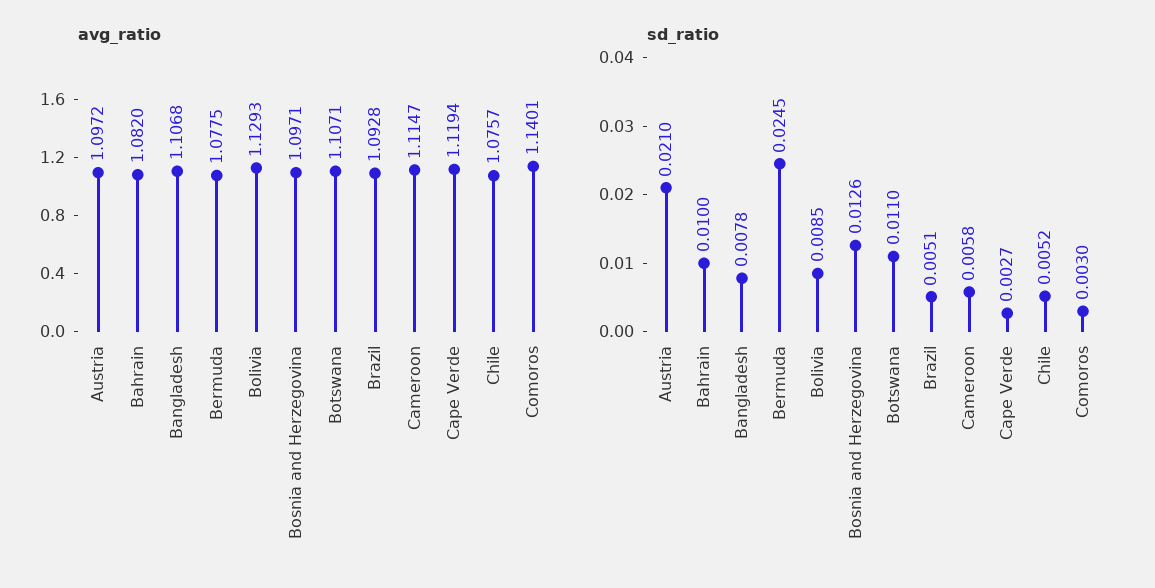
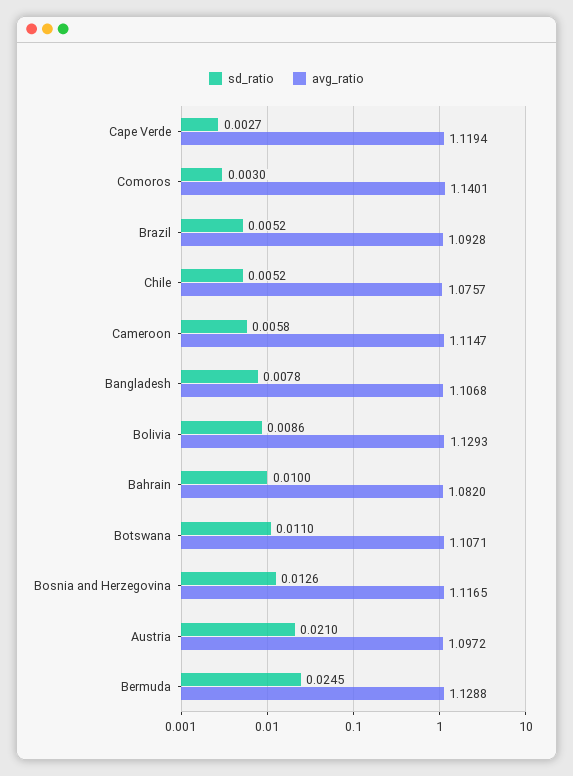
avg_ratio, Bermuda: 1.0775 -> 1.1288
avg_ratio, Bosnia and Herzegovina: 1.0971 -> 1.1165
sd_ratio, Bolivia: 0.0085 -> 0.0086
sd_ratio, Brazil: 0.0051 -> 0.0052

